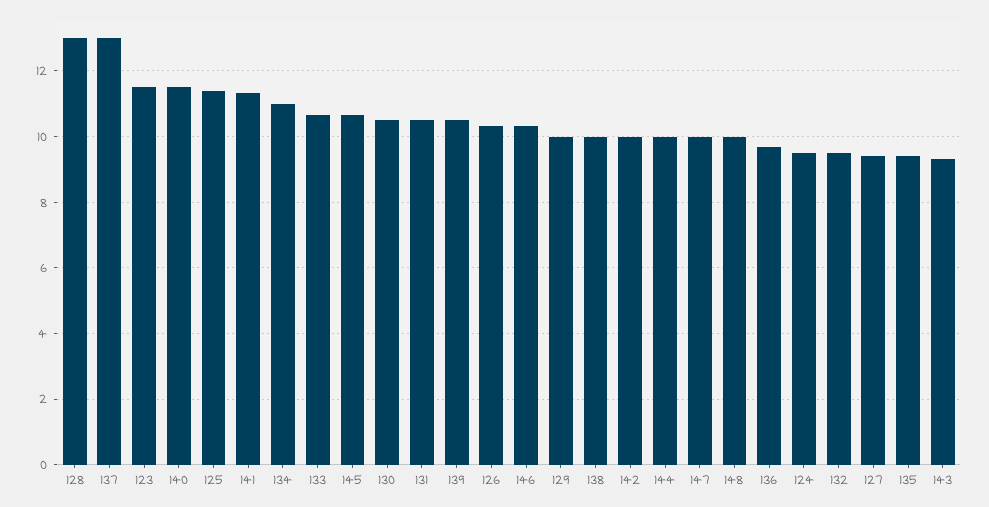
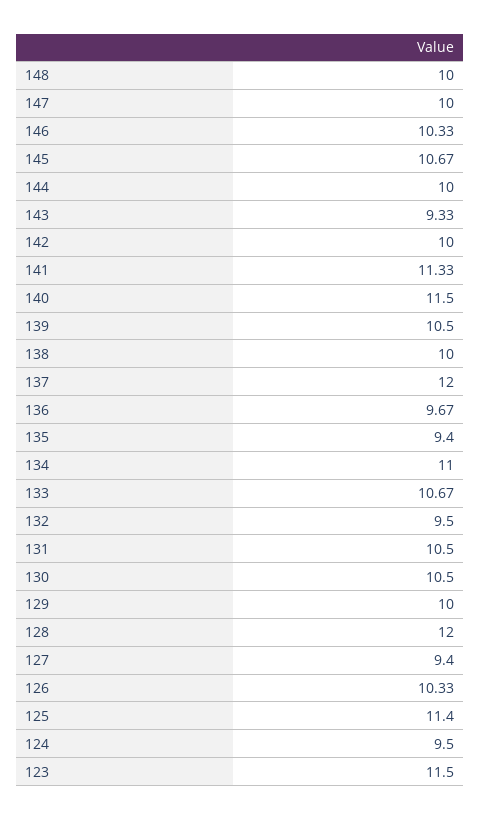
128: 13 -> 12
137: 13 -> 12

